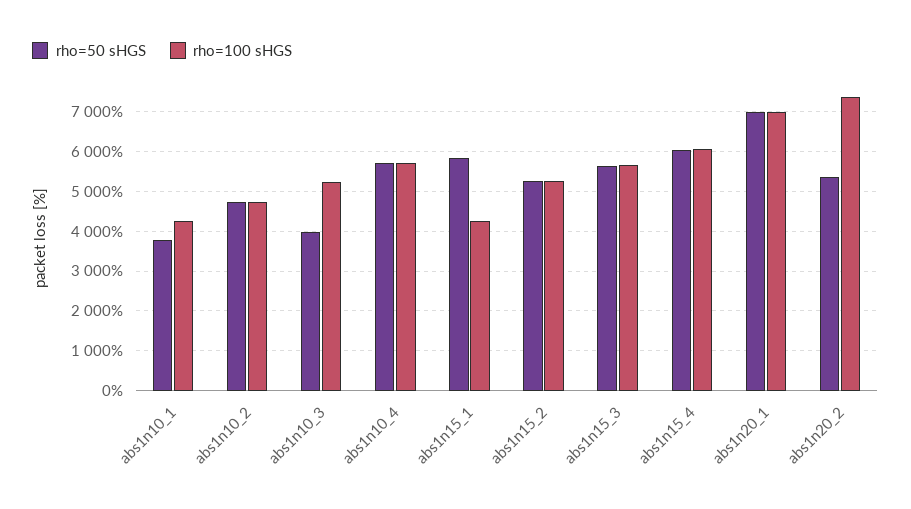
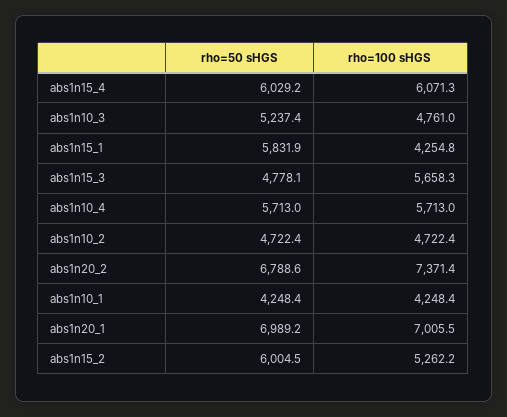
rho=50 sHGS, abs1n10_1: 3800 -> 4248.4
rho=50 sHGS, abs1n10_3: 4000 -> 5237.4
rho=100 sHGS, abs1n10_3: 5200 -> 4761
rho=50 sHGS, abs1n15_2: 5200 -> 6004.5
rho=50 sHGS, abs1n15_3: 5600 -> 4778.1
rho=50 sHGS, abs1n20_2: 5400 -> 6788.6

